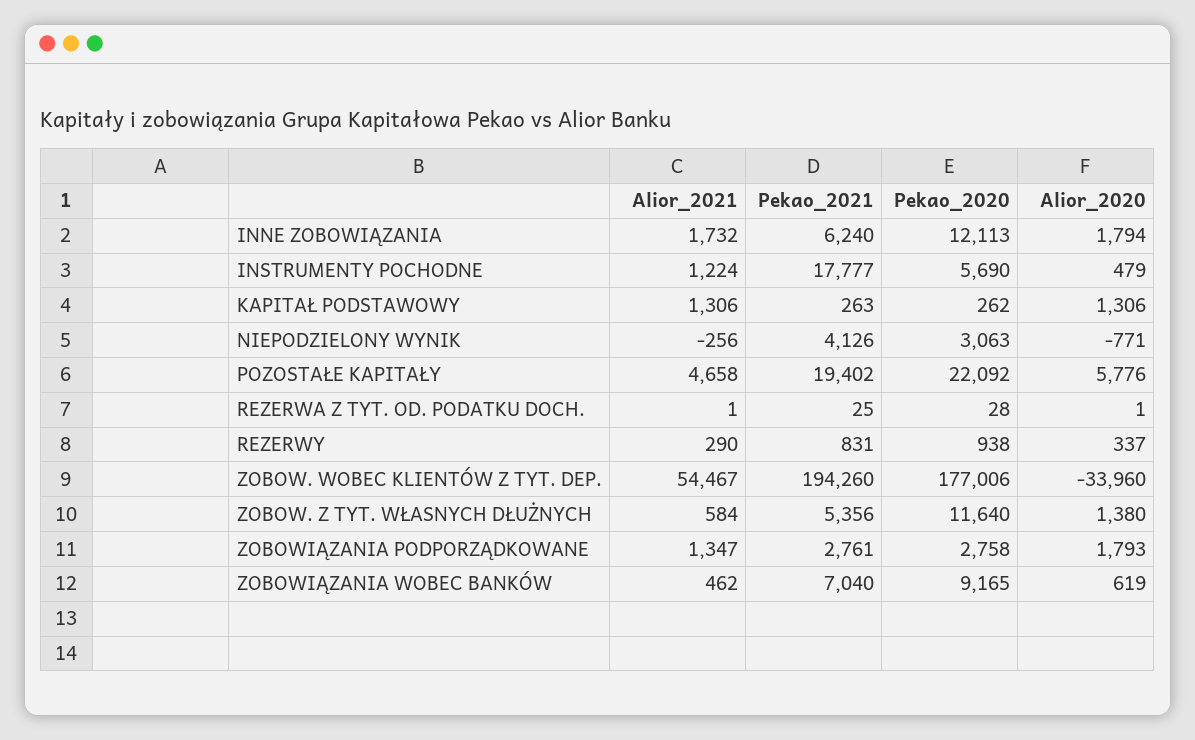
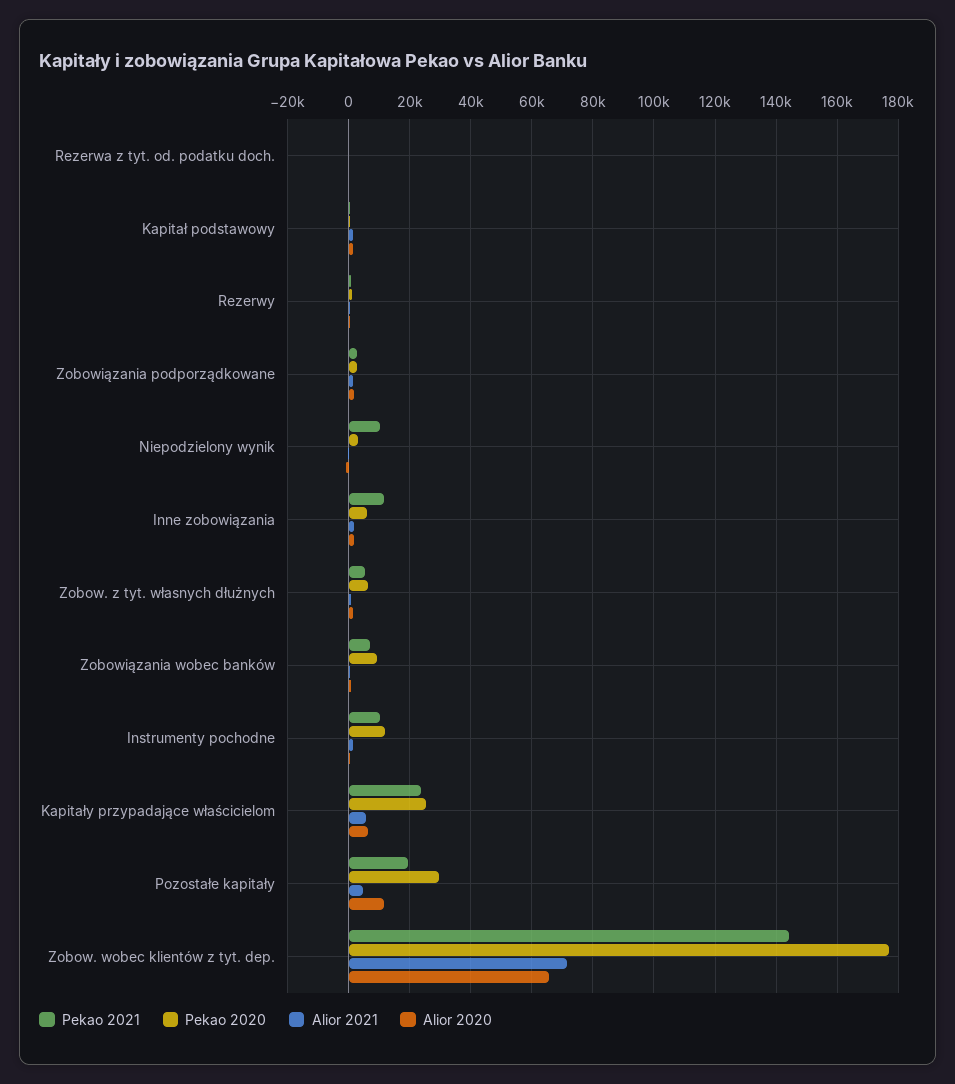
Pekao_2021, INNE ZOBOWIĄZANIA: 6240 -> 12000
Pekao_2020, INNE ZOBOWIĄZANIA: 12113 -> 6000
Pekao_2021, INSTRUMENTY POCHODNE: 17777 -> 10000
Pekao_2020, INSTRUMENTY POCHODNE: 5690 -> 12000
Pekao_2021, NIEPODZIELONY WYNIK: 4126 -> 10000
Pekao_2020, POZOSTAŁE KAPITAŁY: 22092 -> 30000
Alior_2020, POZOSTAŁE KAPITAŁY: 5776 -> 12000
Alior_2021, ZOBOW. WOBEC KLIENTÓW Z TYT. DEP.: 54467 -> 72000
Pekao_2021, ZOBOW. WOBEC KLIENTÓW Z TYT. DEP.: 194260 -> 144000
Alior_2020, ZOBOW. WOBEC KLIENTÓW Z TYT. DEP.: -33960 -> 66000
Pekao_2020, ZOBOW. Z TYT. WŁASNYCH DŁUŻNYCH: 11640 -> 6000
Pekao_2021, Kapitały przypadające właścicielom: none -> 24000
Pekao_2020, Kapitały przypadające właścicielom: none -> 26000
Alior_2021, Kapitały przypadające właścicielom: none -> 6000
Alior_2020, Kapitały przypadające właścicielom: none -> 6000

